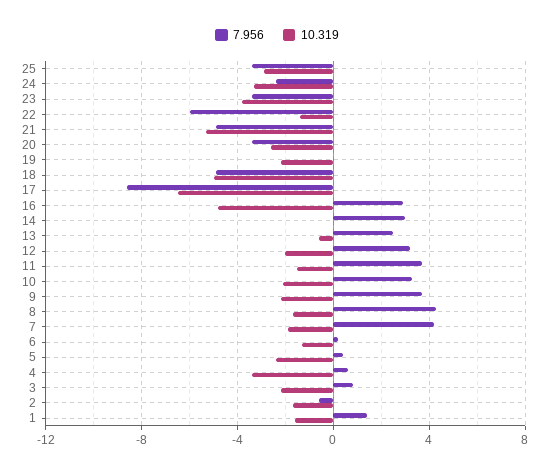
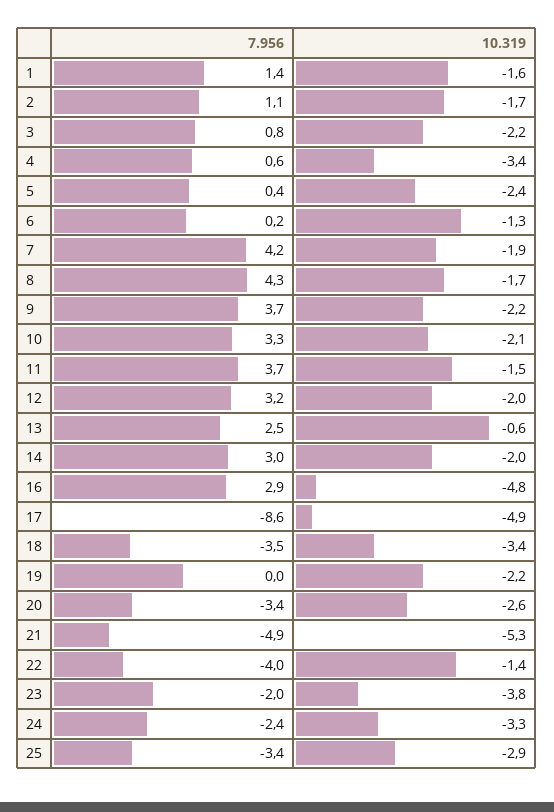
7.956, 23: -3.5 -> -2
7.956, 22: -6 -> -4
7.956, 18: -5 -> -3.5
10.319, 18: -5 -> -3.4
10.319, 17: -6.5 -> -4.9
10.319, 14: 0 -> -2
7.956, 2: -0.5 -> 1.1

